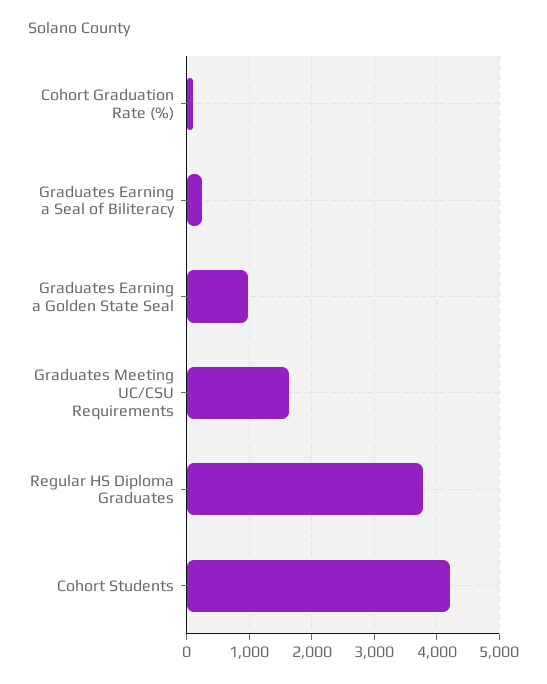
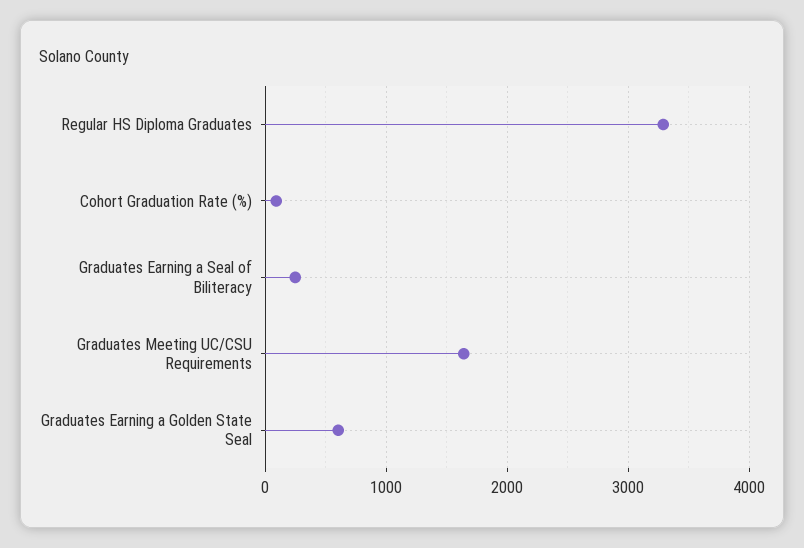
Graduates Earning a Golden State Seal: 1000 -> 600
Regular HS Diploma Graduates: 3800 -> 3300
Cohort Students: 4200 -> none

